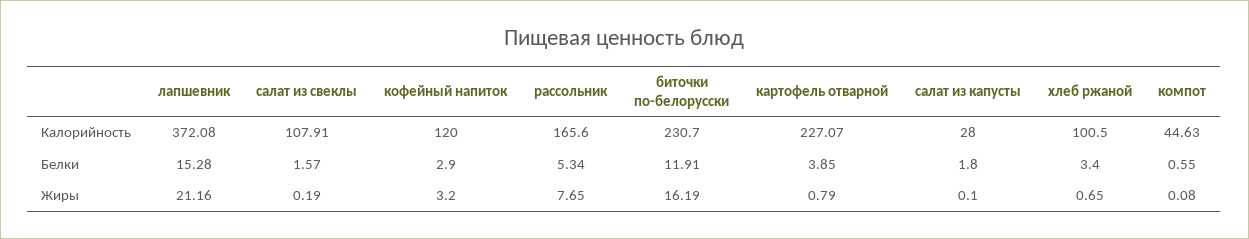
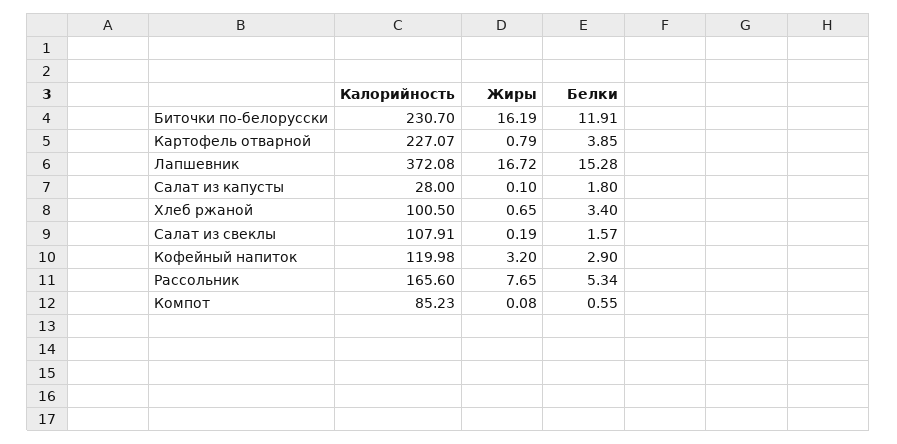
кофейный напиток, Калорийность: 120 -> 119.98
компот, Калорийность: 44.63 -> 85.23
лапшевник, Жиры: 21.16 -> 16.72

